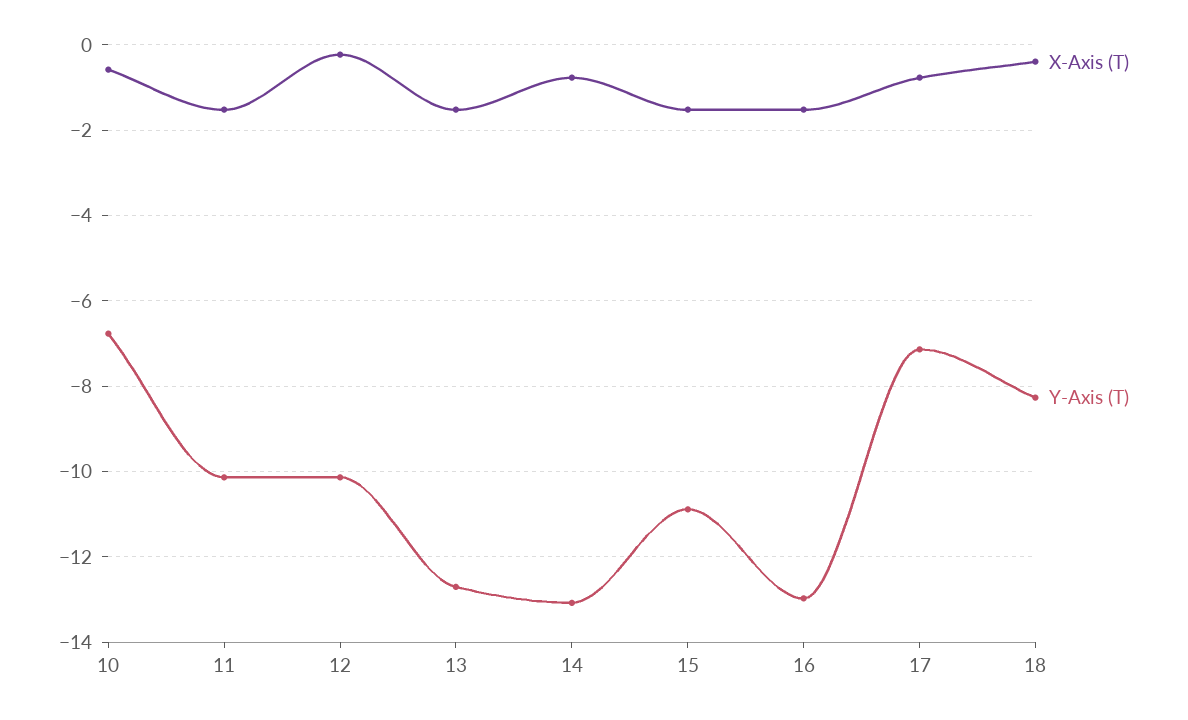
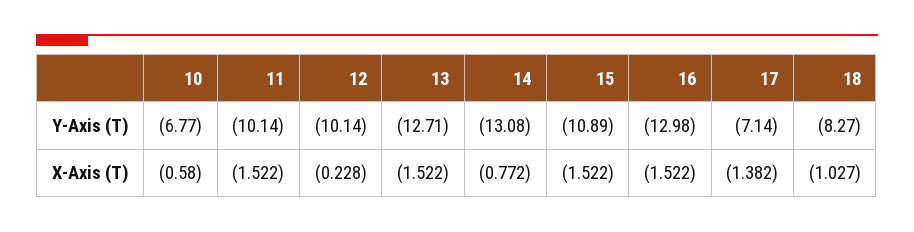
X-Axis (T), 17: -0.8 -> -1.382
X-Axis (T), 18: -0.4 -> -1.027

